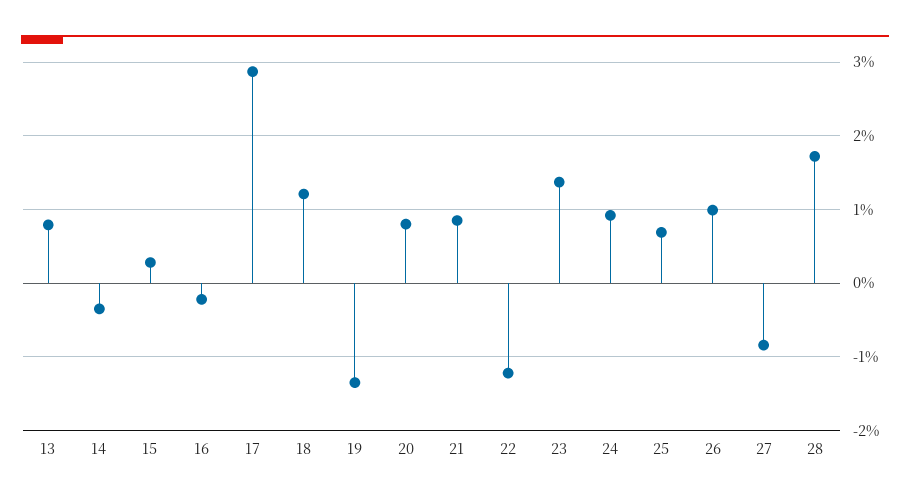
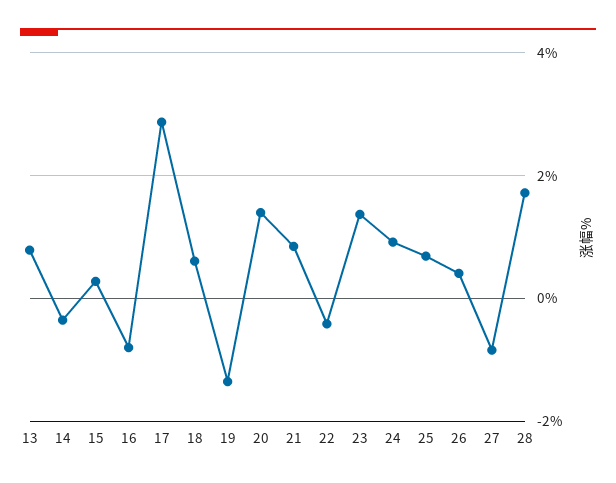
16: -0.2 -> -0.8
18: 1.2 -> 0.6
20: 0.8 -> 1.4
22: -1.2 -> -0.4
26: 1 -> 0.4

